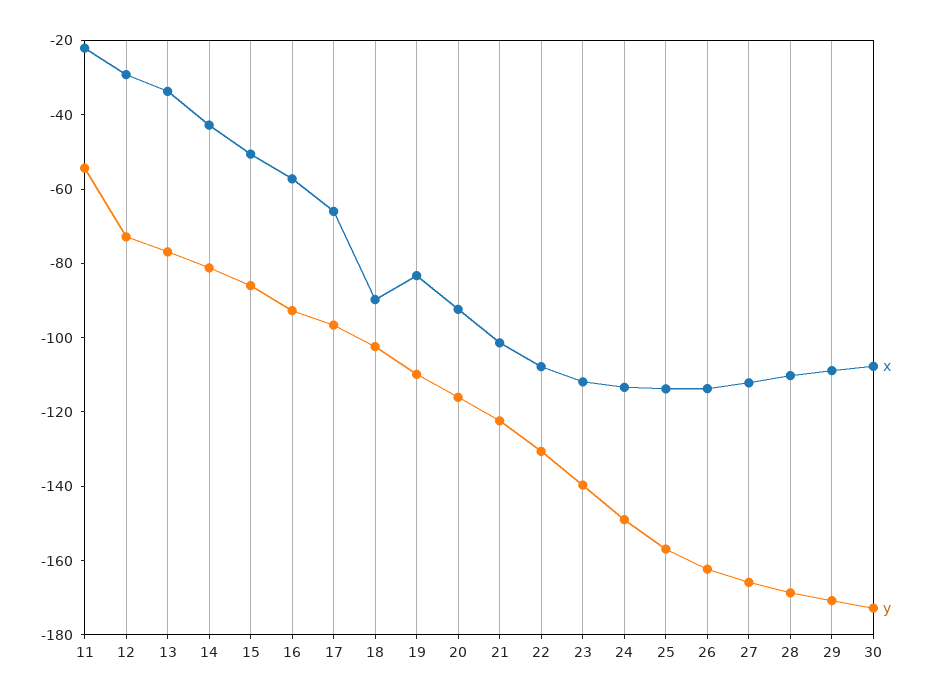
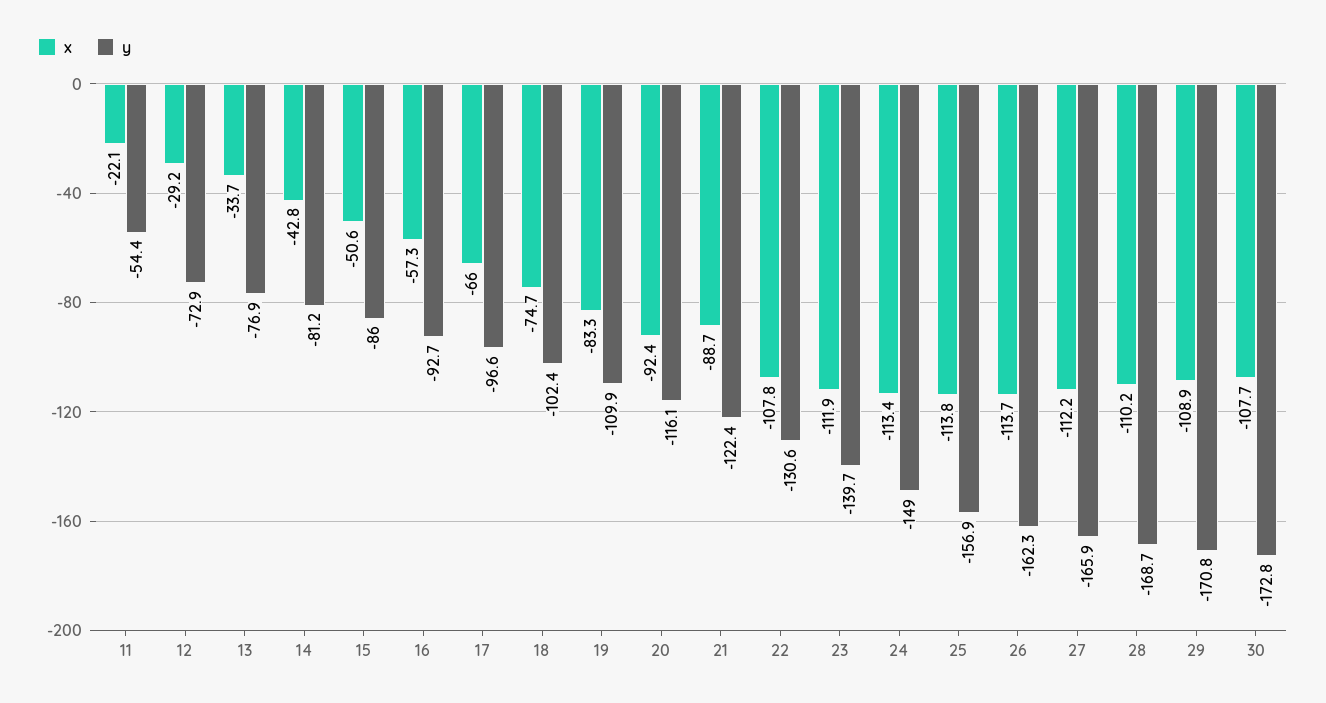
x, 18: -90 -> -74.7
x, 21: -100 -> -88.7

